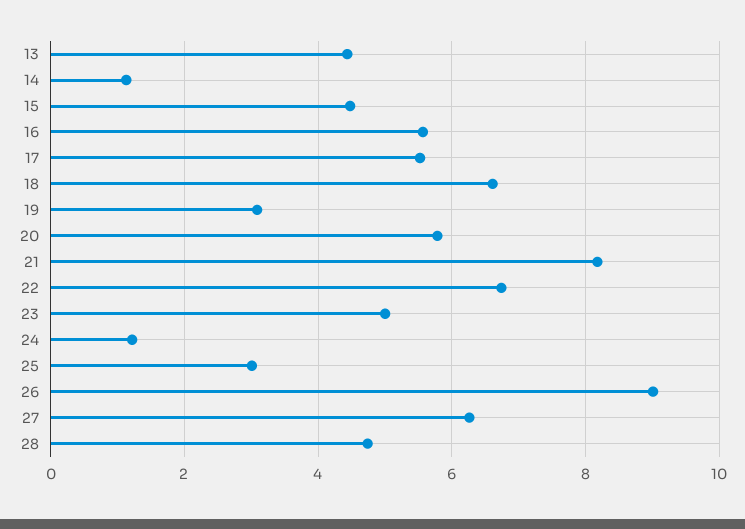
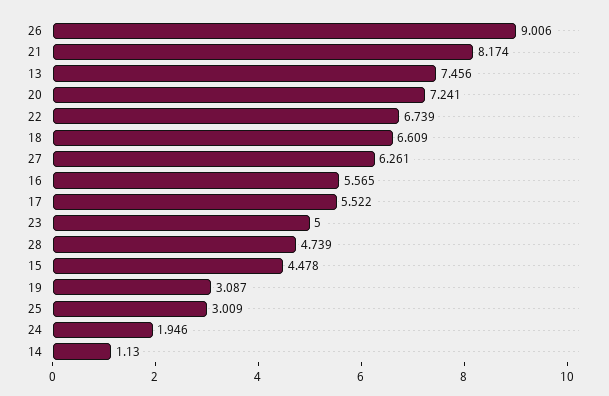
13: 4.4 -> 7.456
20: 5.8 -> 7.241
24: 1.2 -> 1.946

